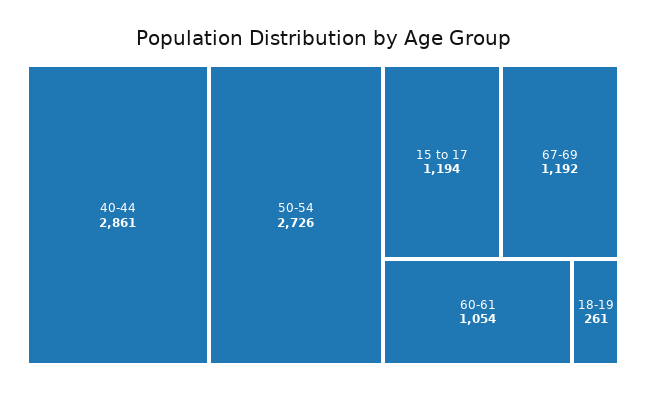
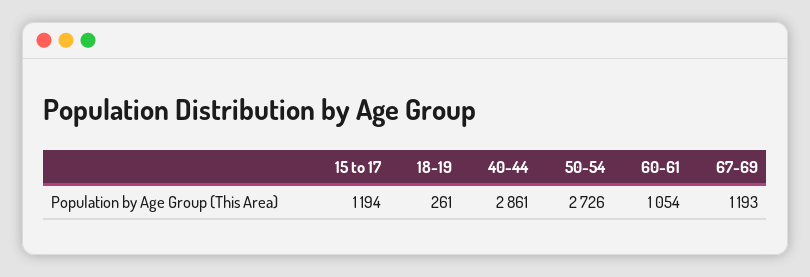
67-69: 1192 -> 1193

